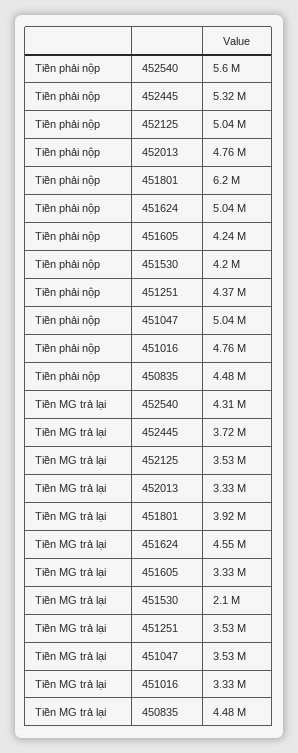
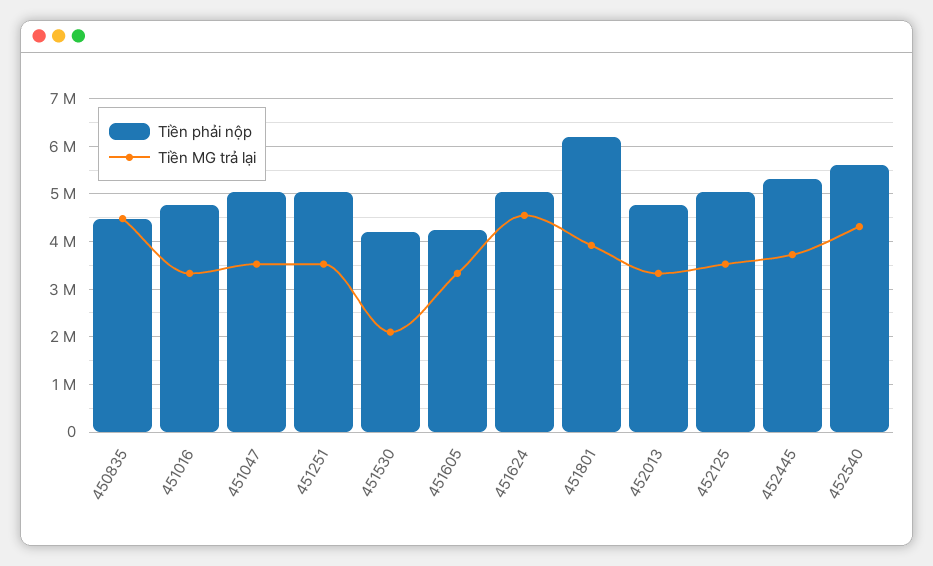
Tiền phải nộp, 451251: 4370000 -> 5000000

